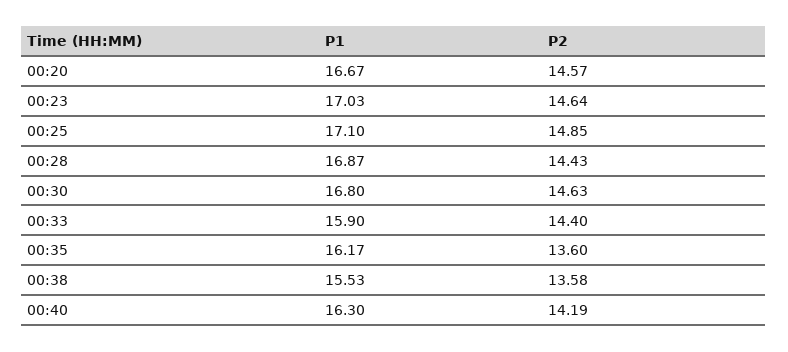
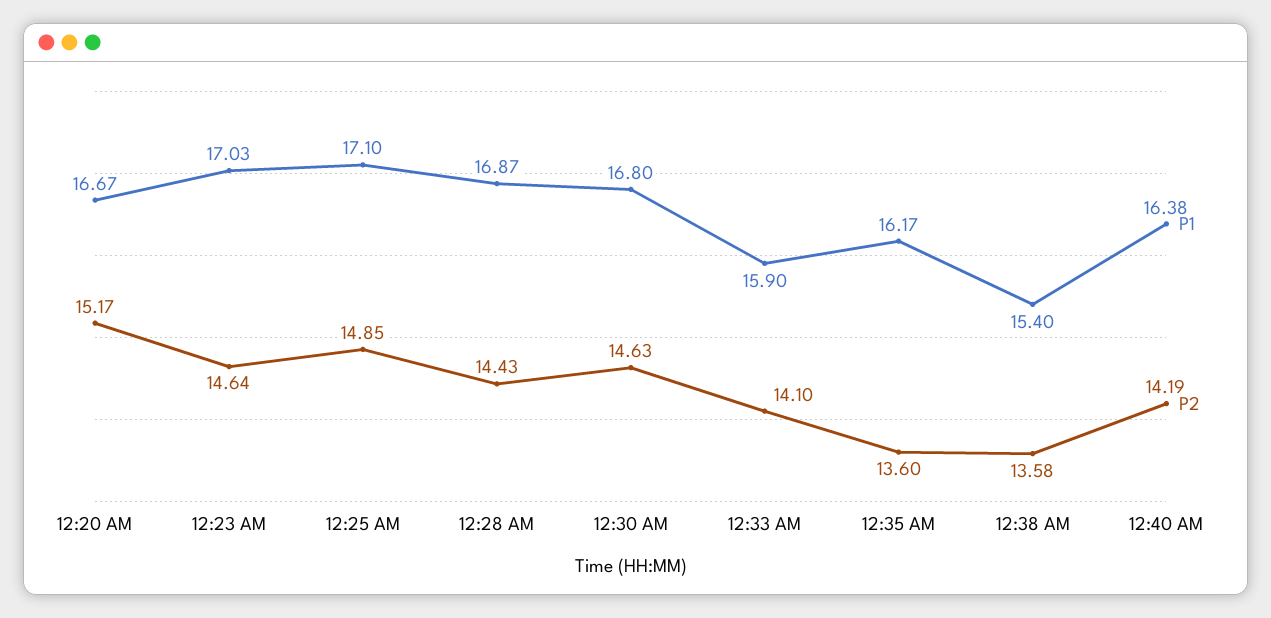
P2, 00:20: 14.57 -> 15.17
P2, 00:33: 14.4 -> 14.1
P1, 00:38: 15.53 -> 15.4
P1, 00:40: 16.3 -> 16.38

